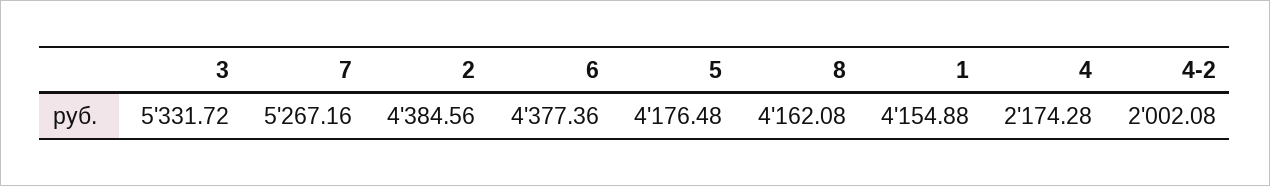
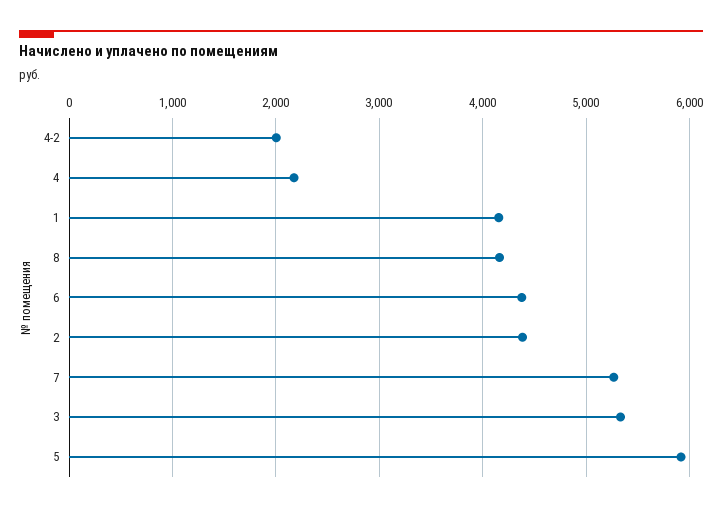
5: 4176.48 -> 5900

